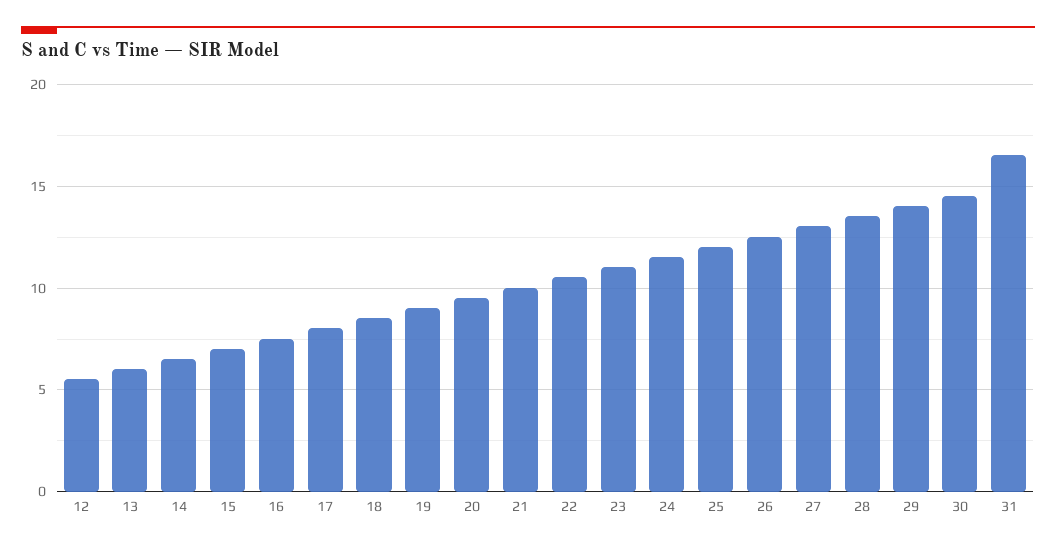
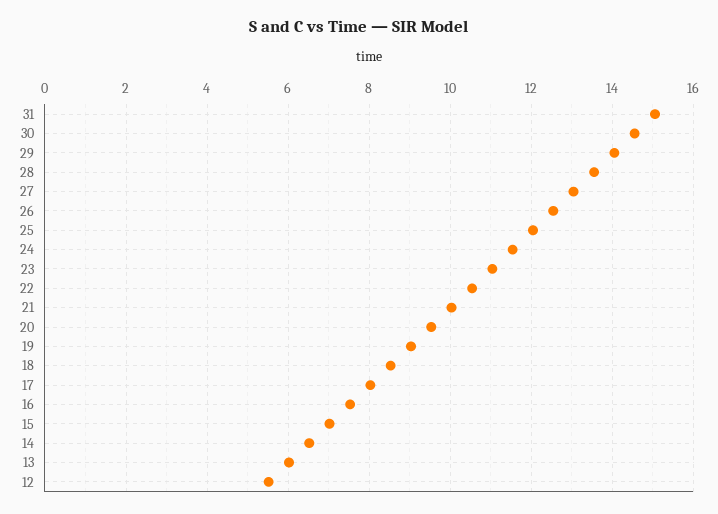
31: 16.5 -> 15

